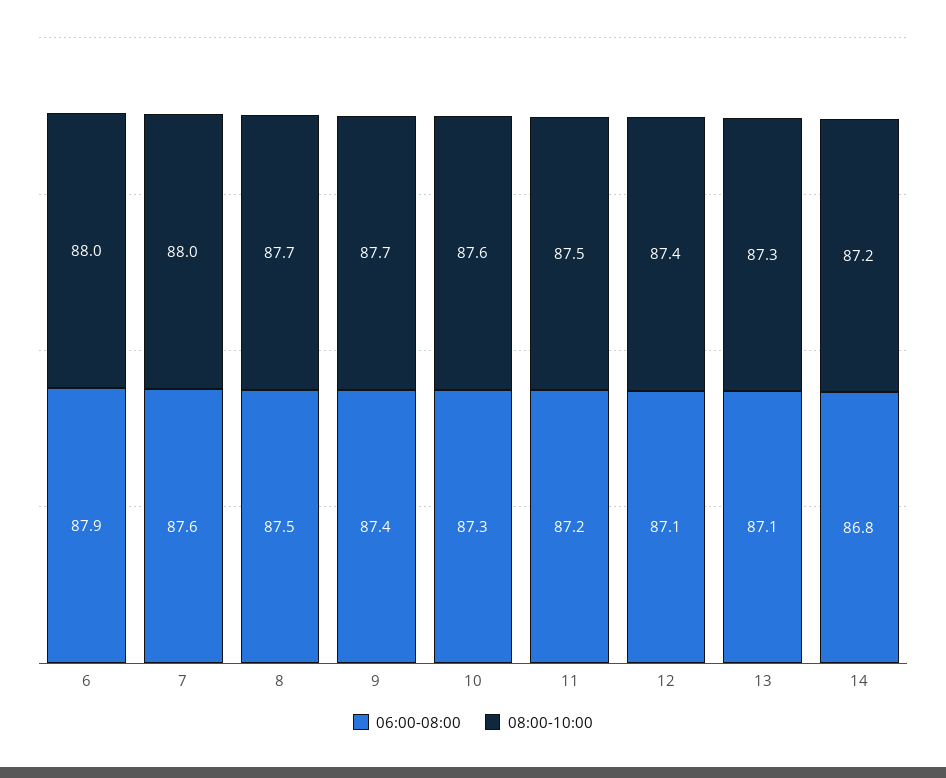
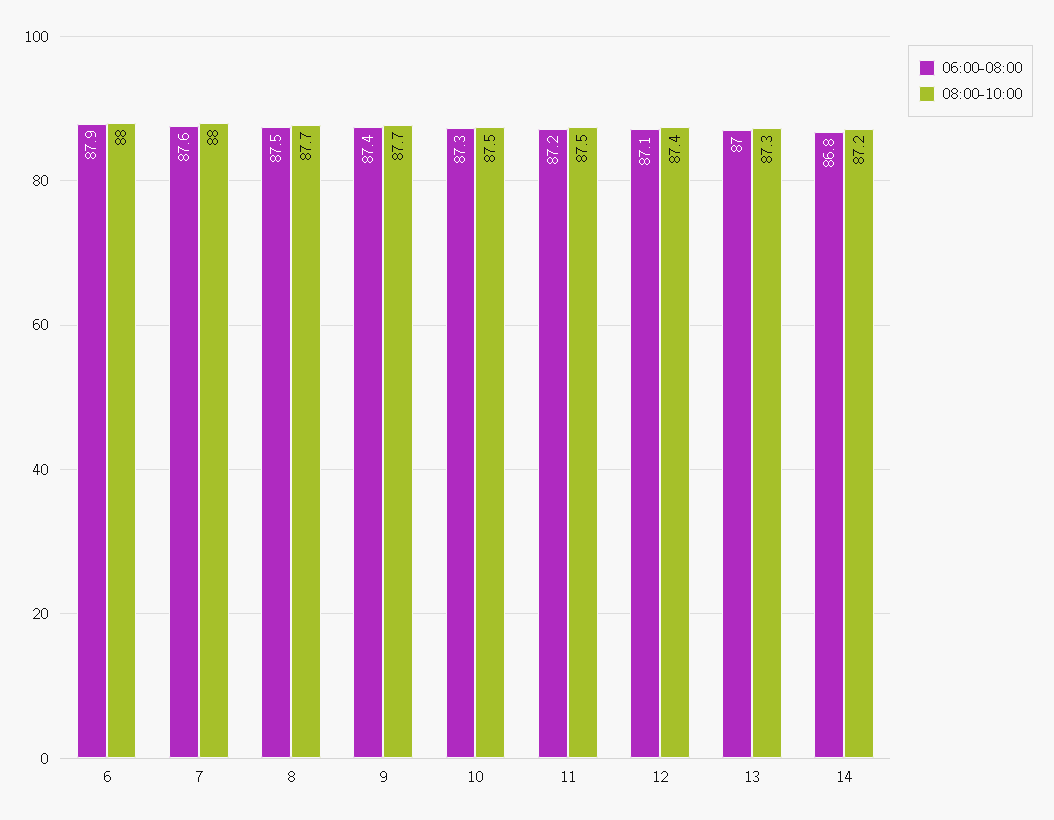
08:00-10:00, 10: 87.6 -> 87.5
06:00-08:00, 13: 87.1 -> 87

